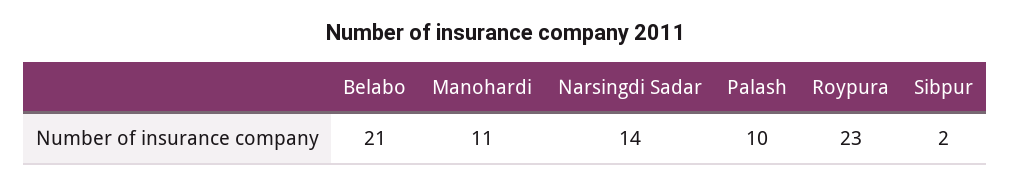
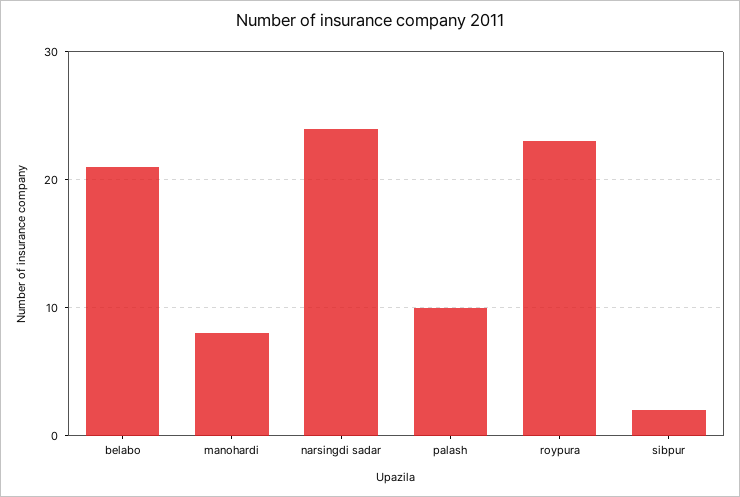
Manohardi: 11 -> 8
Narsingdi Sadar: 14 -> 24

